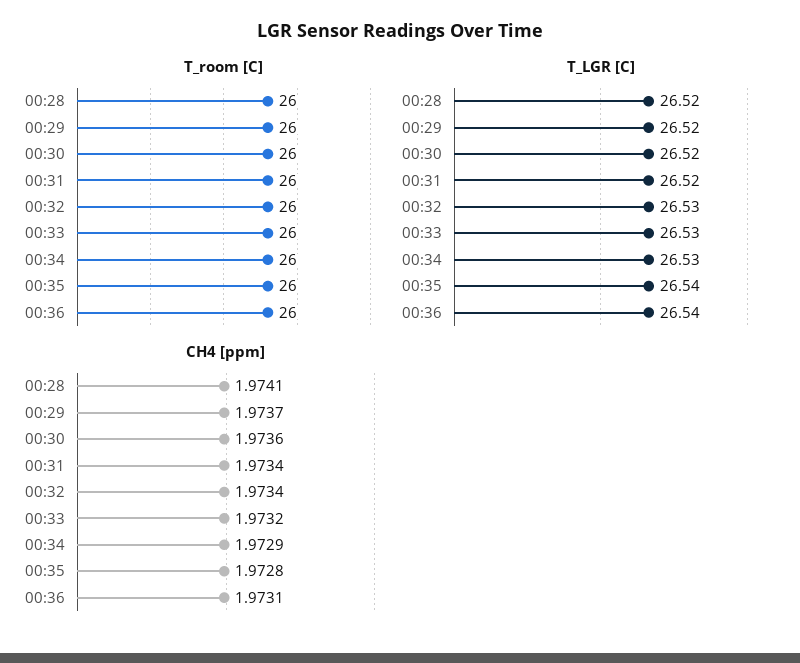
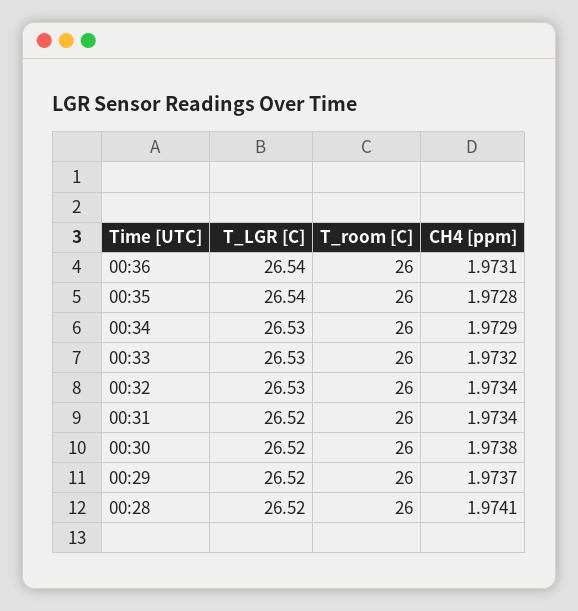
CH4 [ppm], 00:30: 1.9736 -> 1.9738

